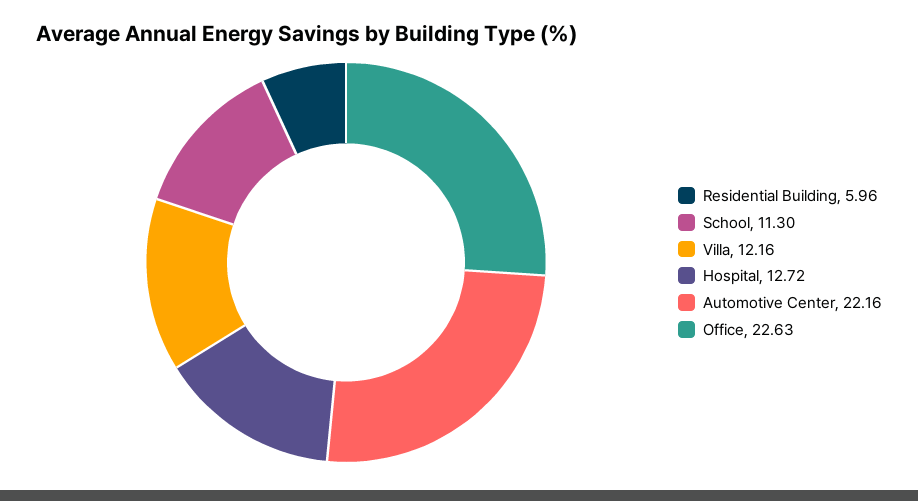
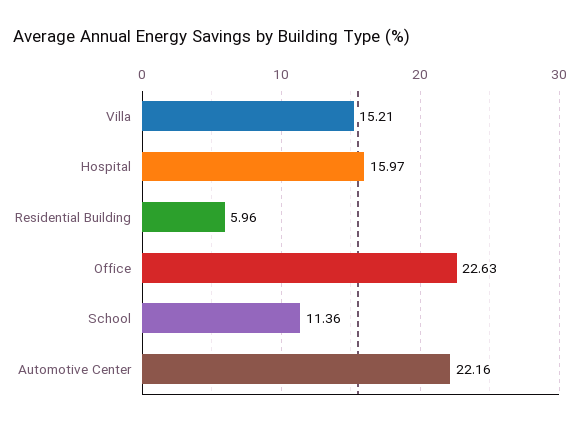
School: 11.3 -> 11.36
Villa: 12.16 -> 15.21
Hospital: 12.72 -> 15.97

